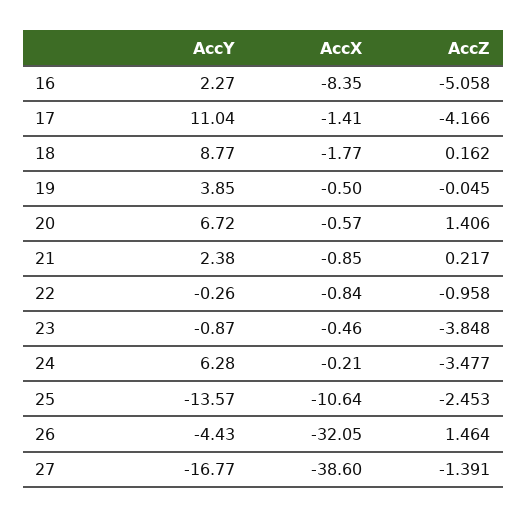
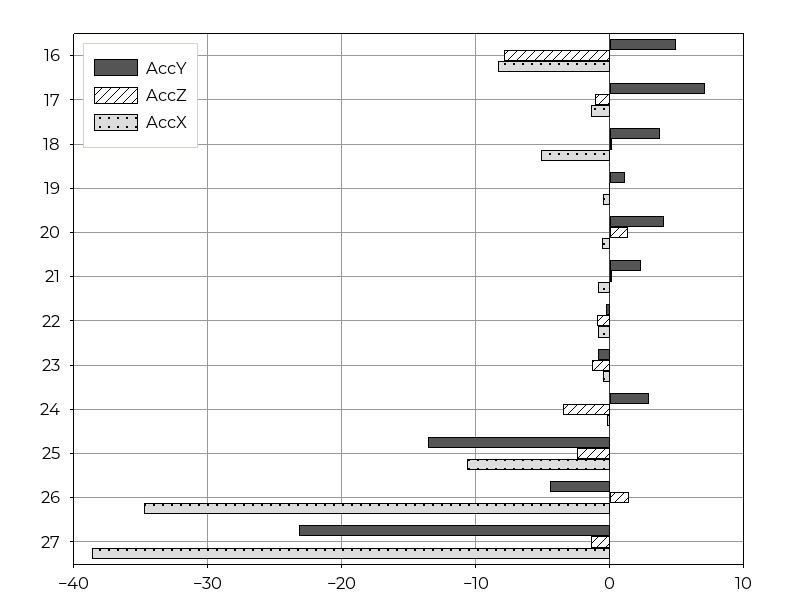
AccY, 16: 2.27 -> 5
AccZ, 16: -5.058 -> -8
AccY, 17: 11.04 -> 7
AccZ, 17: -4.166 -> -1
AccY, 18: 8.77 -> 4
AccX, 18: -1.77 -> -5
AccY, 19: 3.85 -> 1
AccY, 20: 6.72 -> 4
AccZ, 23: -3.848 -> -1
AccY, 24: 6.28 -> 3
AccX, 26: -32.05 -> -35
AccY, 27: -16.77 -> -23

